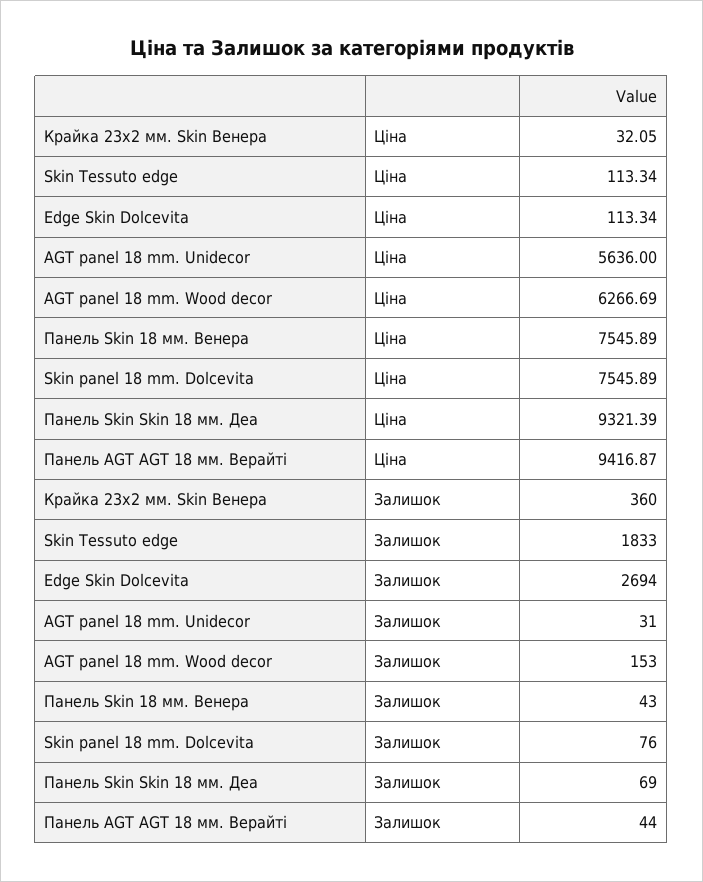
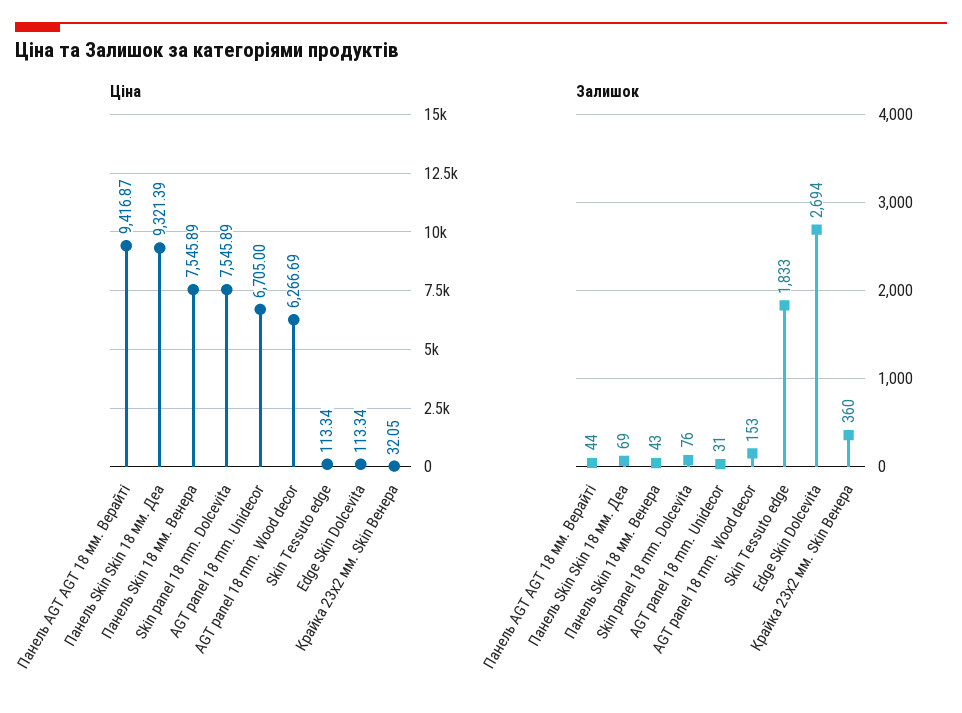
Ціна, AGT panel 18 mm. Unidecor: 5636 -> 6705

